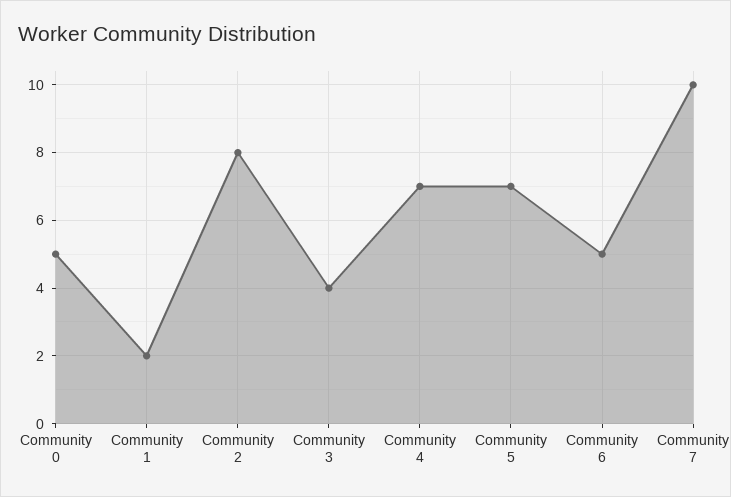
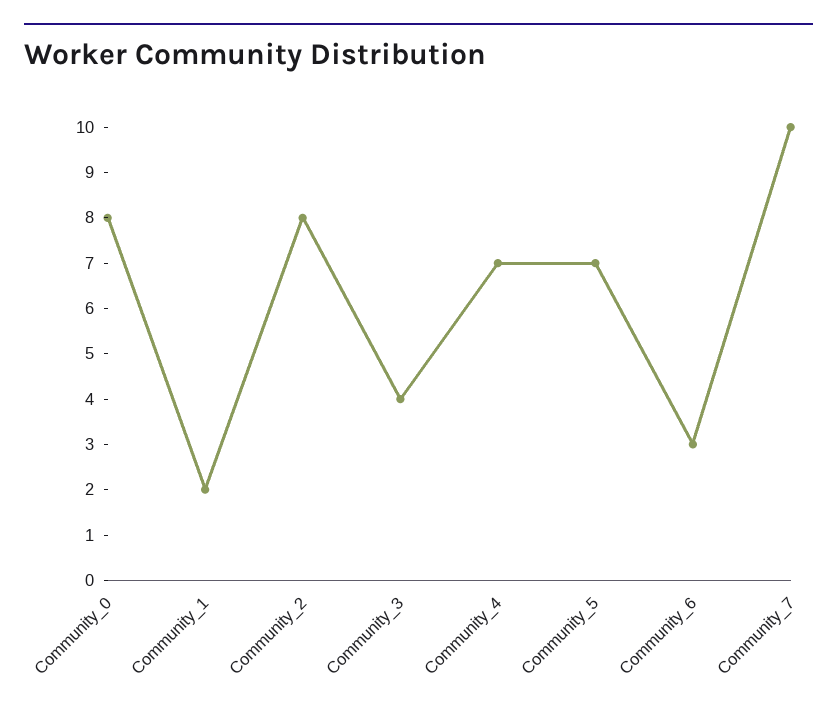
Community 0: 5 -> 8
Community 6: 5 -> 3

